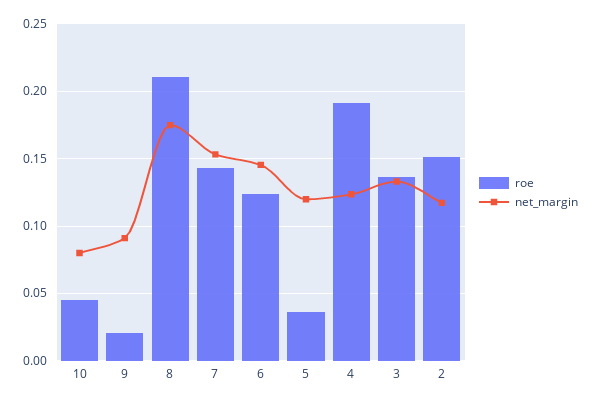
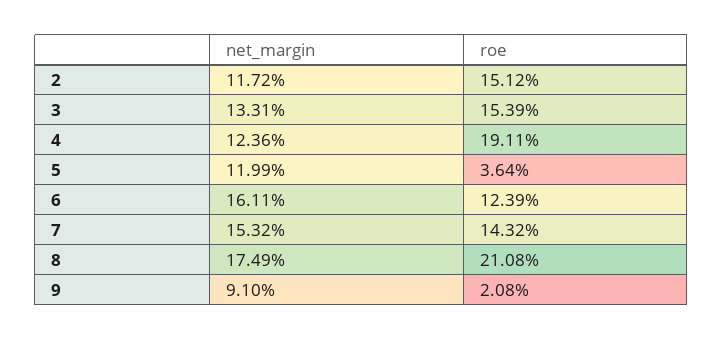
roe, 10: 0.045 -> none
net_margin, 10: 0.08 -> none
net_margin, 6: 0.145 -> 0.1611
roe, 3: 0.135 -> 0.1539

